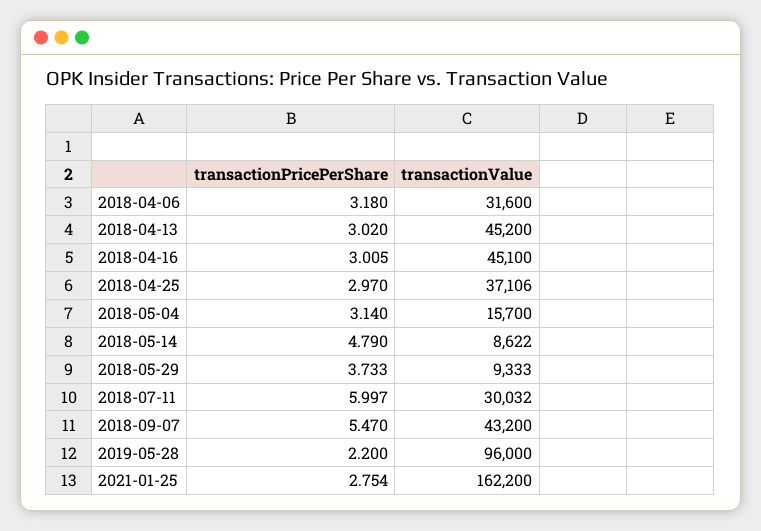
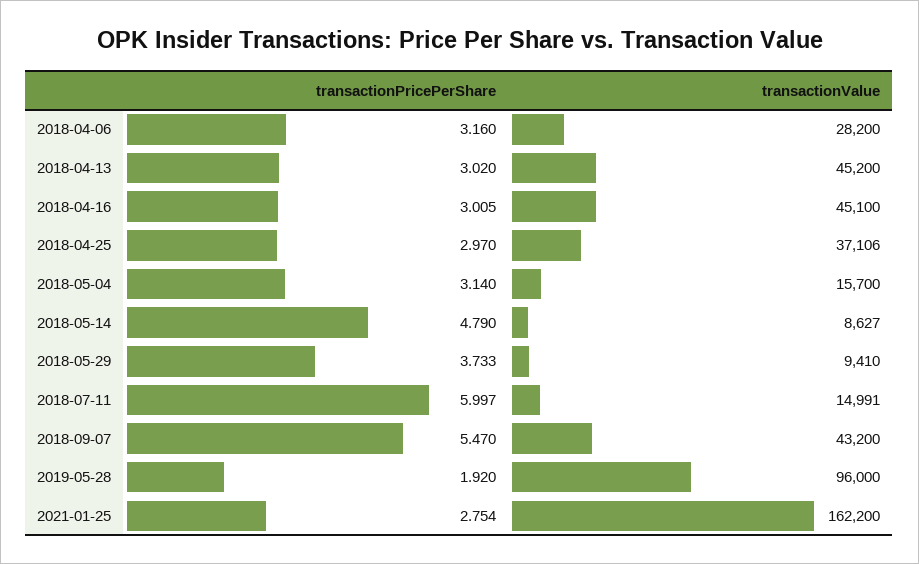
transactionPricePerShare, 2018-04-06: 3.18 -> 3.16
transactionValue, 2018-04-06: 31600 -> 28200
transactionValue, 2018-05-14: 8622 -> 8627
transactionValue, 2018-05-29: 9333 -> 9410
transactionValue, 2018-07-11: 30032 -> 14991
transactionPricePerShare, 2019-05-28: 2.2 -> 1.92

